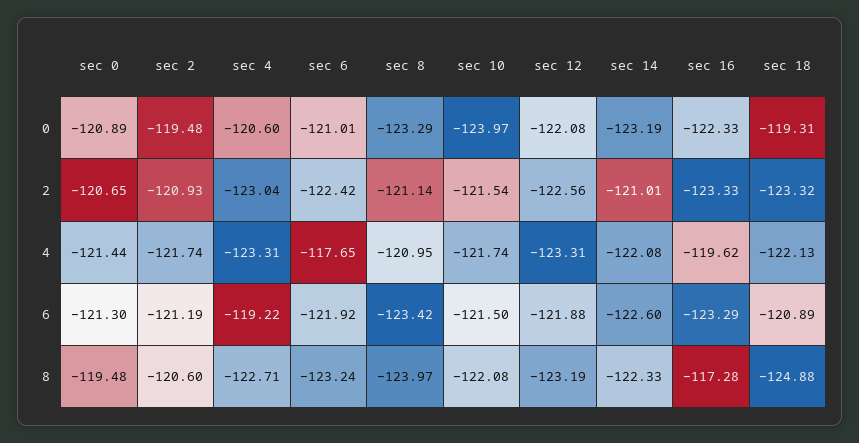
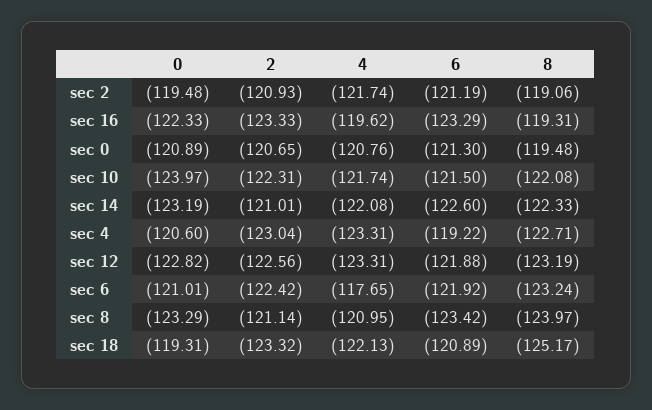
sec 12, 0: -122.08 -> -122.82
sec 10, 2: -121.54 -> -122.31
sec 0, 4: -121.44 -> -120.76
sec 2, 8: -120.6 -> -119.06
sec 16, 8: -117.28 -> -119.31
sec 18, 8: -124.88 -> -125.17

